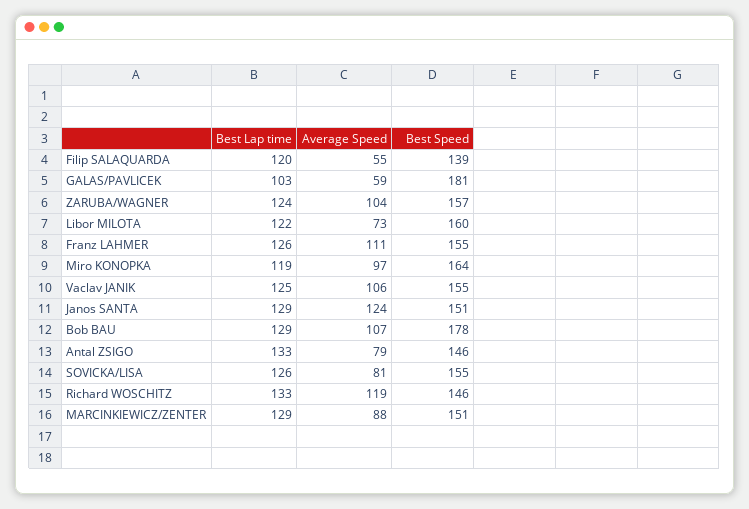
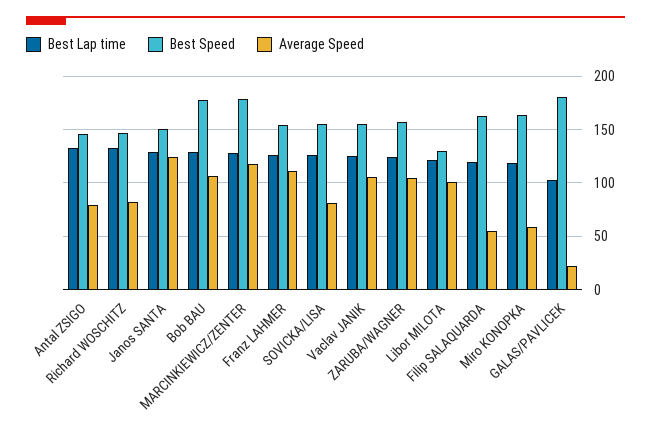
Best Speed, Filip SALAQUARDA: 139 -> 160
Average Speed, GALAS/PAVLICEK: 59 -> 20
Average Speed, Libor MILOTA: 73 -> 100
Best Speed, Libor MILOTA: 160 -> 130
Average Speed, Miro KONOPKA: 97 -> 60
Average Speed, Richard WOSCHITZ: 119 -> 80
Average Speed, MARCINKIEWICZ/ZENTER: 88 -> 120
Best Speed, MARCINKIEWICZ/ZENTER: 151 -> 180

